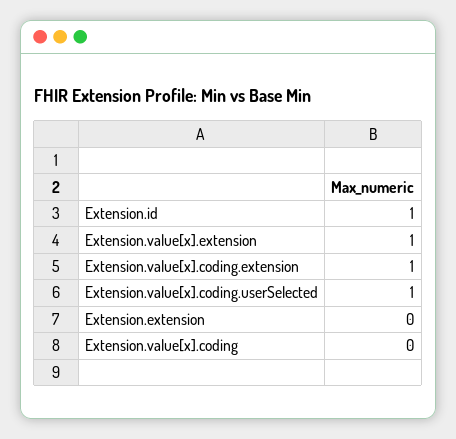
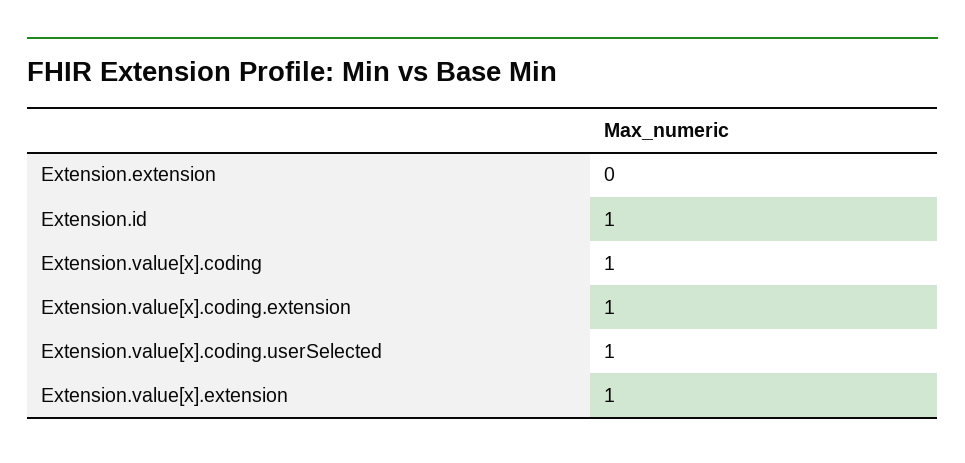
Extension.value[x].coding: 0 -> 1

